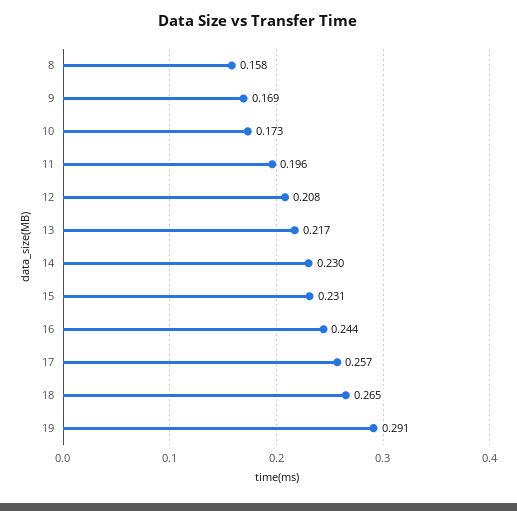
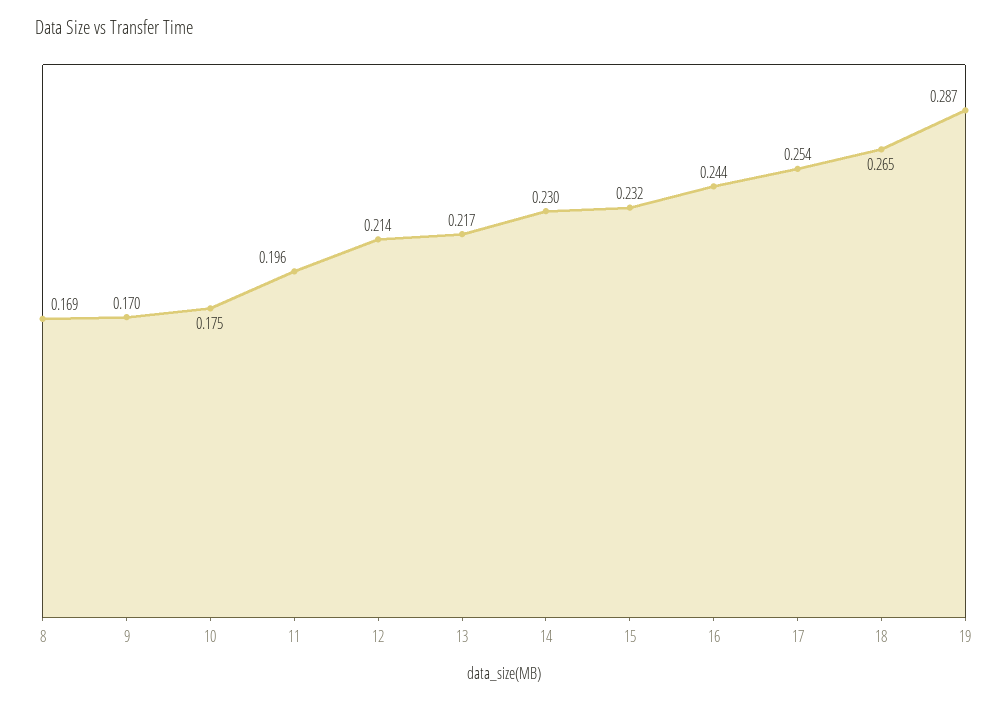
8: 0.158 -> 0.169
9: 0.169 -> 0.17
10: 0.173 -> 0.175
12: 0.208 -> 0.214
15: 0.231 -> 0.232
17: 0.257 -> 0.254
19: 0.291 -> 0.287

